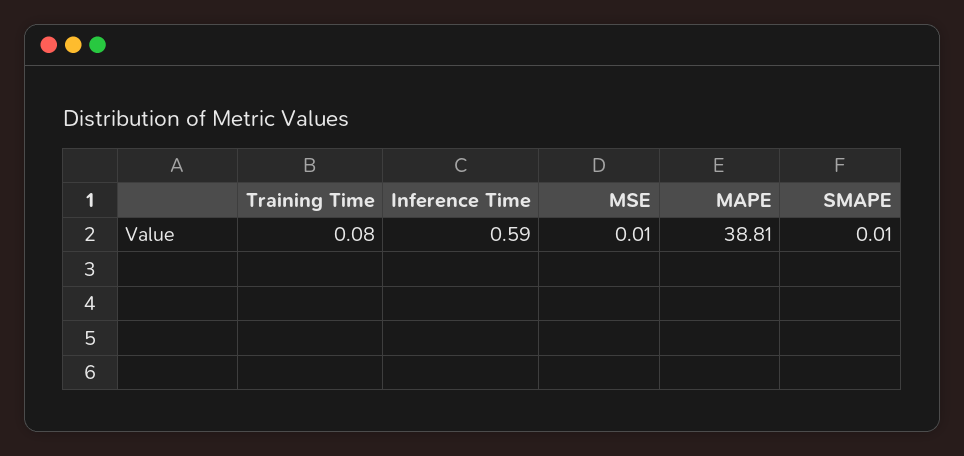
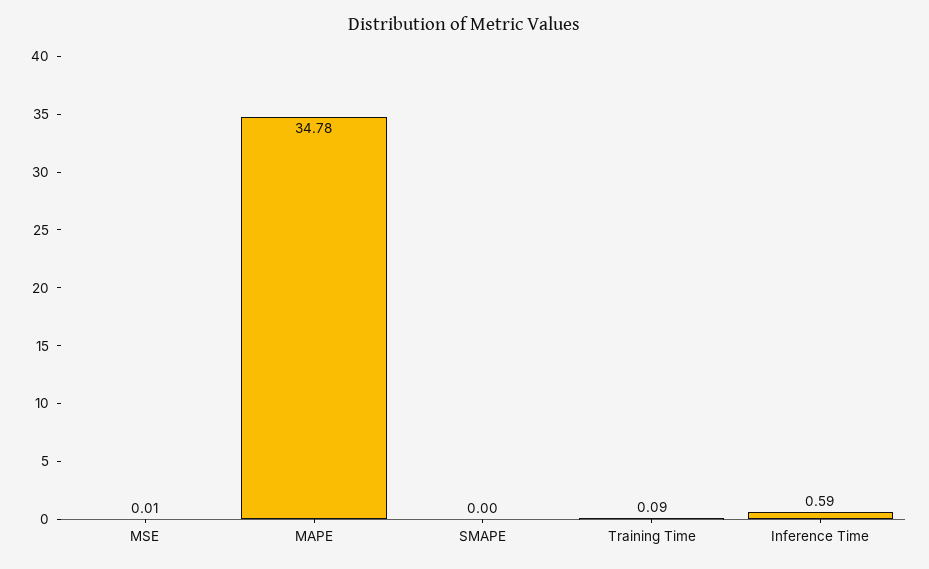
Training Time: 0.08 -> 0.09
MAPE: 38.81 -> 34.78
SMAPE: 0.01 -> 0

